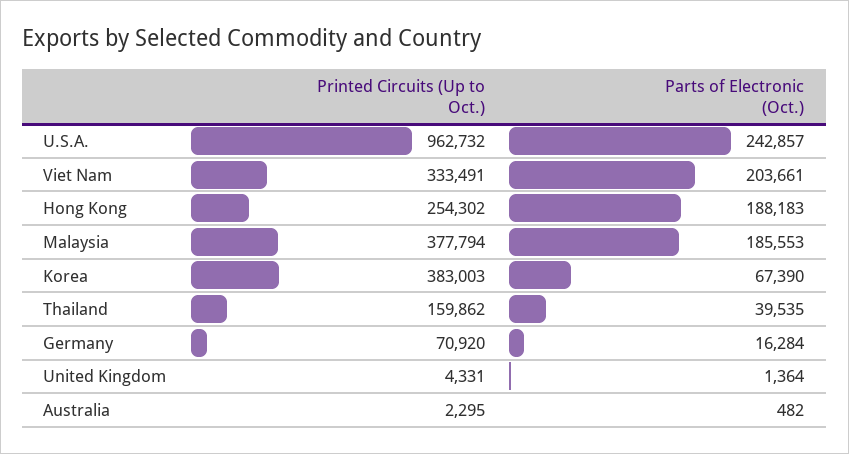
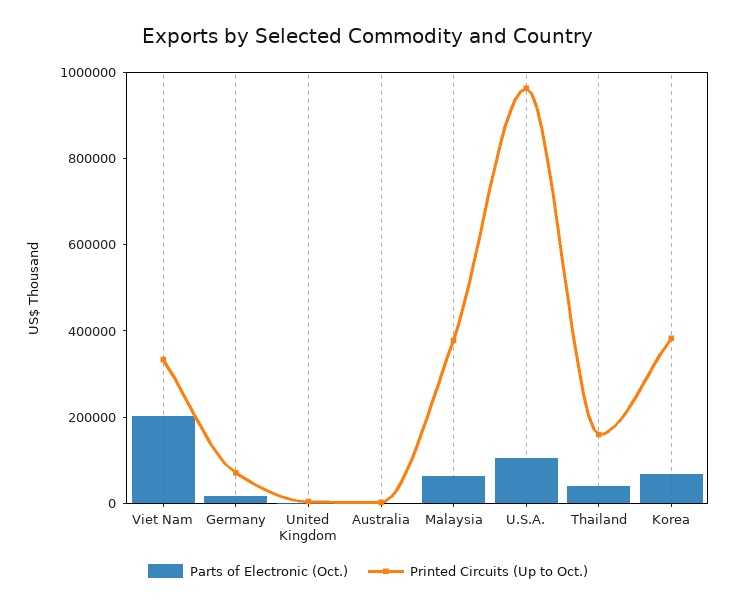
Parts of Electronic (Oct.), U.S.A.: 242857 -> 100000
Printed Circuits (Up to Oct.), Hong Kong: 254302 -> none
Parts of Electronic (Oct.), Hong Kong: 188183 -> none
Parts of Electronic (Oct.), Malaysia: 185553 -> 50000

